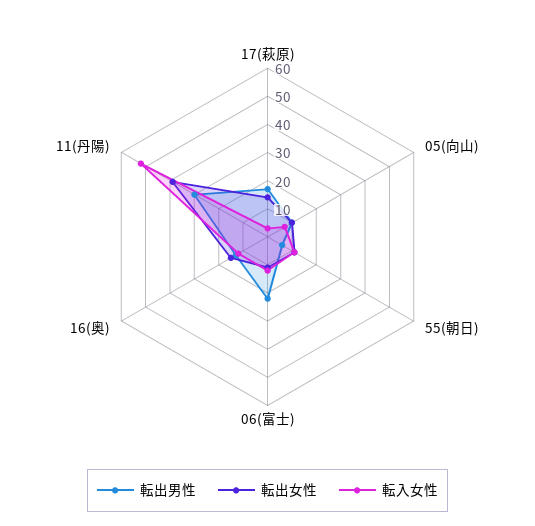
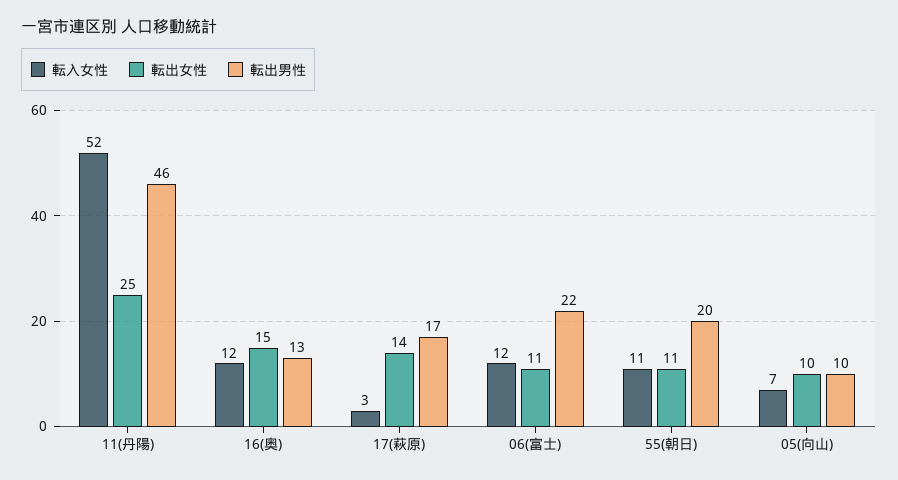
転出男性, 55(朝日): 5 -> 20
転出男性, 11(丹陽): 30 -> 46
転出女性, 11(丹陽): 40 -> 25

